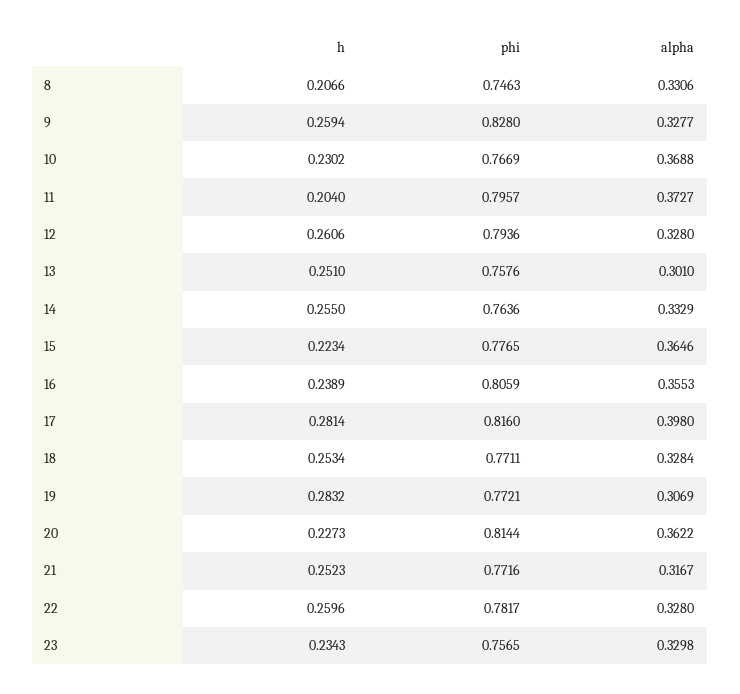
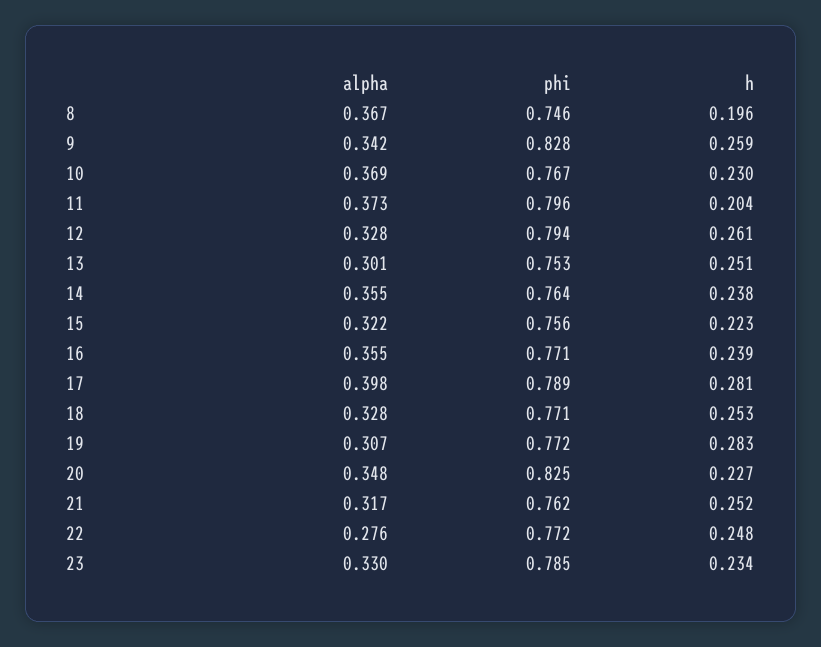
h, 8: 0.2066 -> 0.196
alpha, 8: 0.3306 -> 0.367
alpha, 9: 0.3277 -> 0.342
phi, 13: 0.7576 -> 0.753
h, 14: 0.255 -> 0.238
alpha, 14: 0.3329 -> 0.355
phi, 15: 0.7765 -> 0.756
alpha, 15: 0.3646 -> 0.322
phi, 16: 0.8059 -> 0.771
phi, 17: 0.816 -> 0.789
phi, 20: 0.8144 -> 0.825
alpha, 20: 0.3622 -> 0.348
phi, 21: 0.7716 -> 0.762
h, 22: 0.2596 -> 0.248
phi, 22: 0.7817 -> 0.772
alpha, 22: 0.328 -> 0.276
phi, 23: 0.7565 -> 0.785

